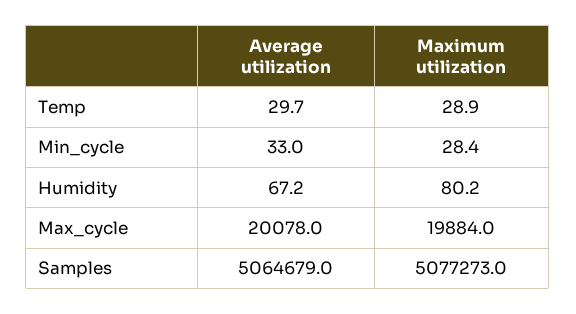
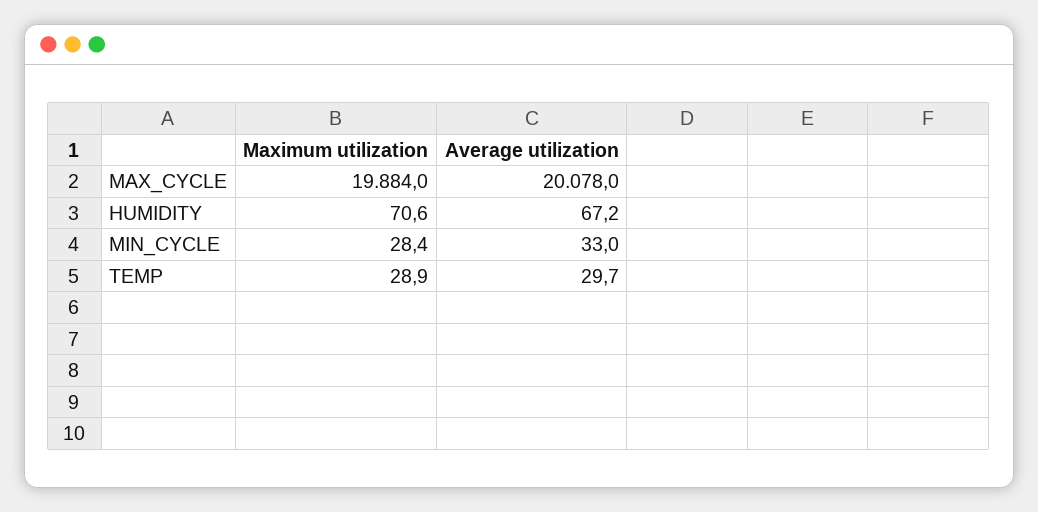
Maximum utilization, Humidity: 80.2 -> 70.6
Average utilization, Samples: 5064679 -> none
Maximum utilization, Samples: 5077273 -> none

